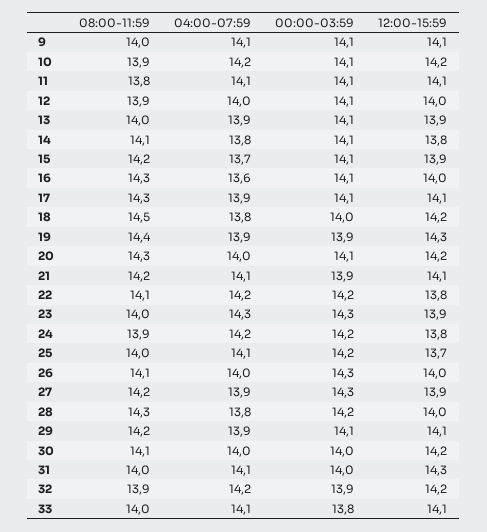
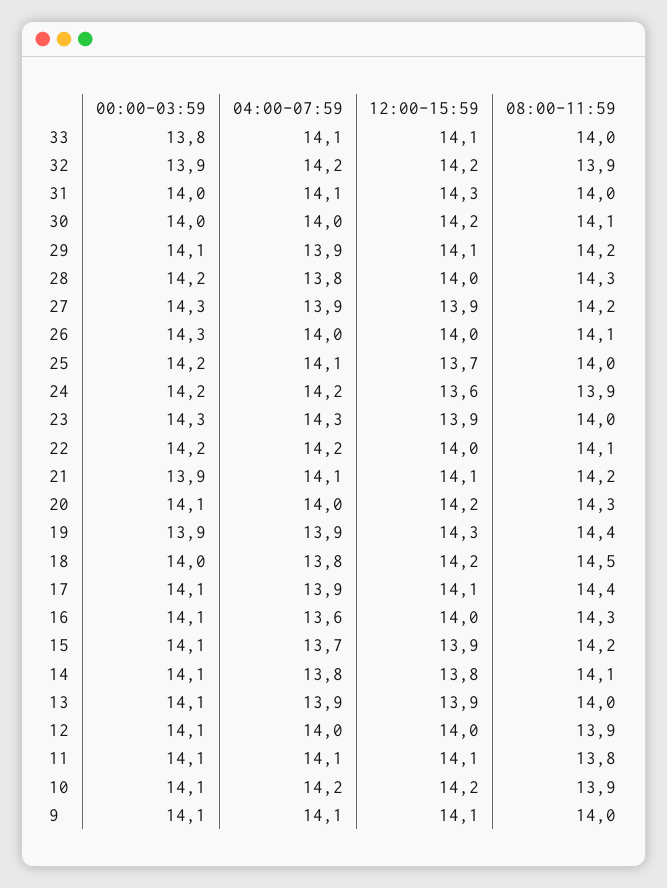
08:00-11:59, 17: 14.3 -> 14.4
12:00-15:59, 22: 13.8 -> 14
12:00-15:59, 24: 13.8 -> 13.6

